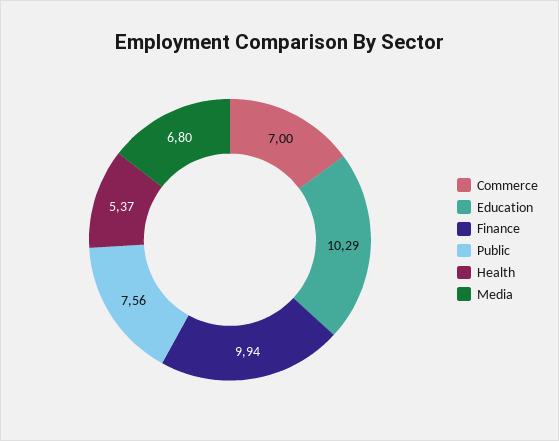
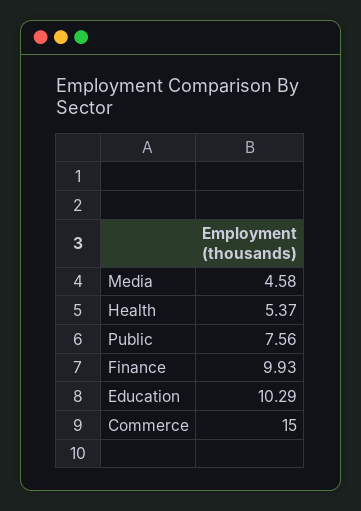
Commerce: 7 -> 15
Finance: 9.94 -> 9.93
Media: 6.8 -> 4.58

